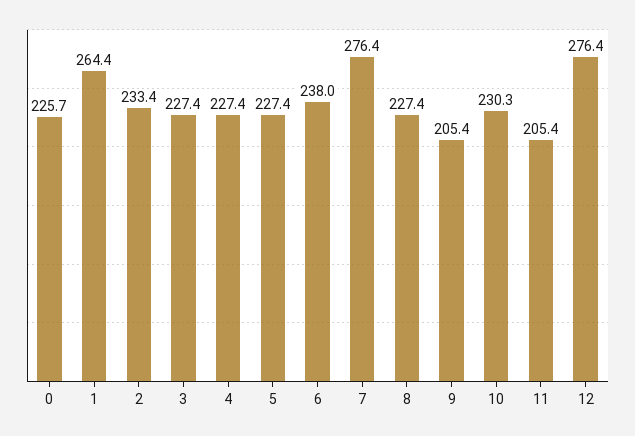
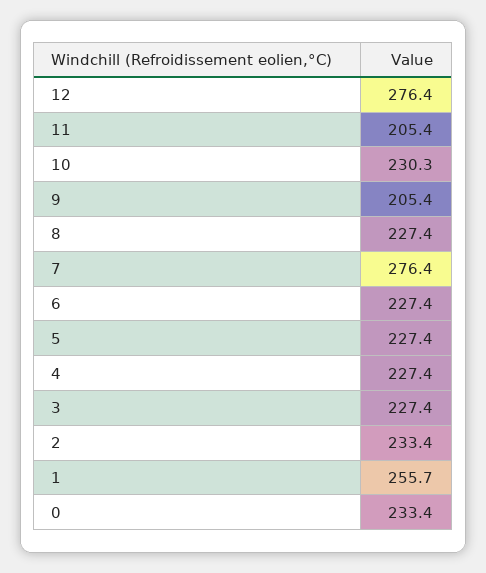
0: 225.7 -> 233.4
1: 264.4 -> 255.7
6: 238 -> 227.4

